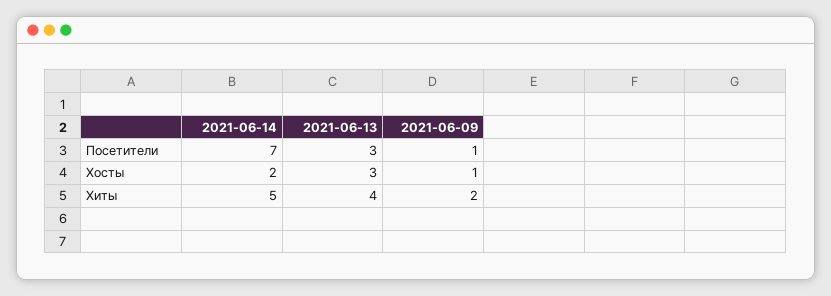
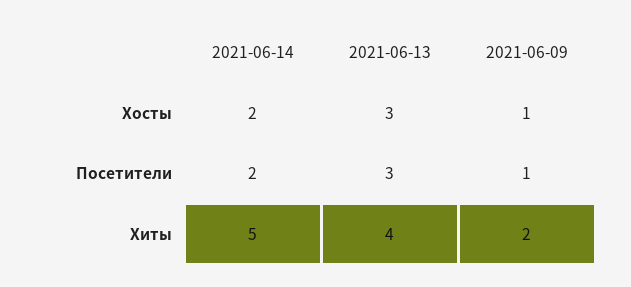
2021-06-14, Посетители: 7 -> 2

